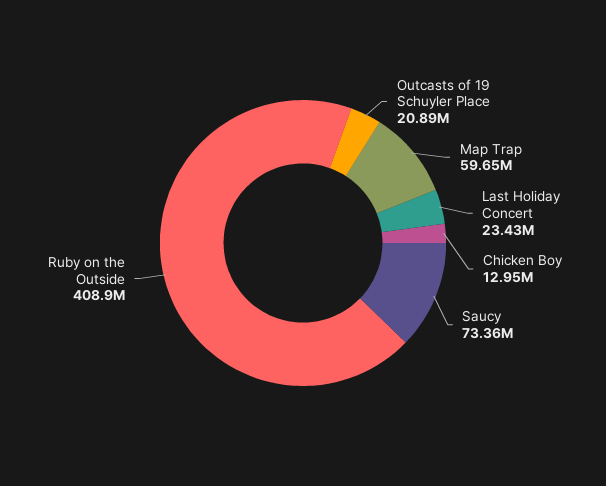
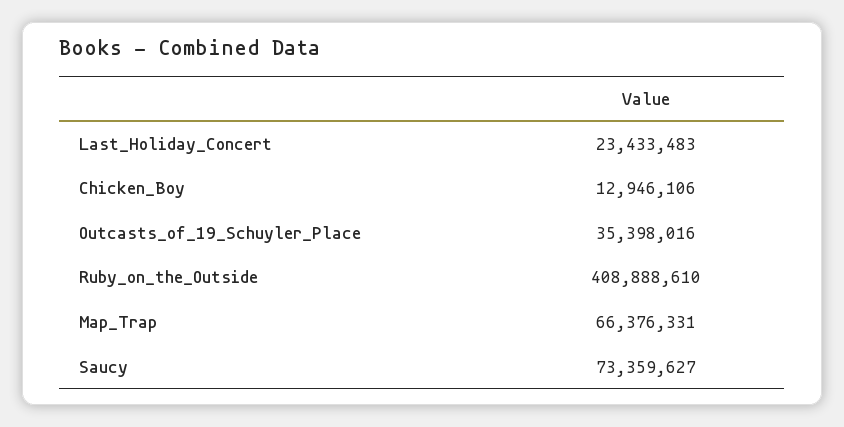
Outcasts of 19 Schuyler Place: 20890000 -> 35398016
Map Trap: 59650000 -> 66376331

